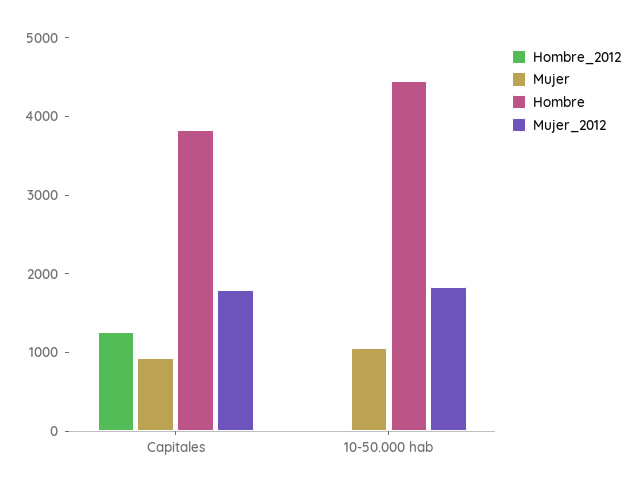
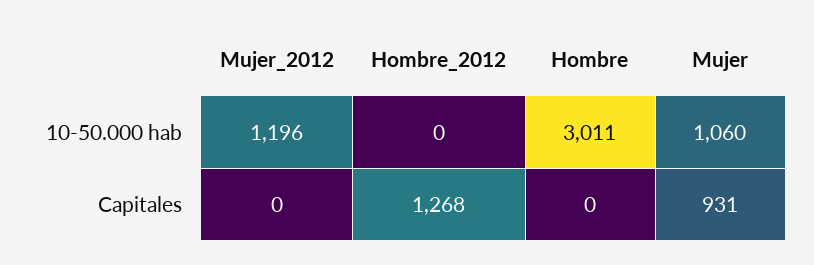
Hombre, Capitales: 3800 -> 0
Mujer_2012, Capitales: 1800 -> 0
Hombre, 10-50.000 hab: 4400 -> 3011
Mujer_2012, 10-50.000 hab: 1800 -> 1196

